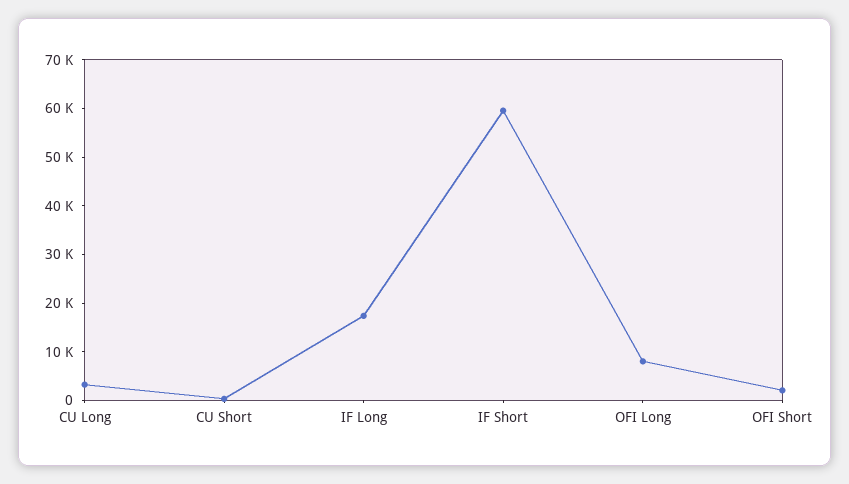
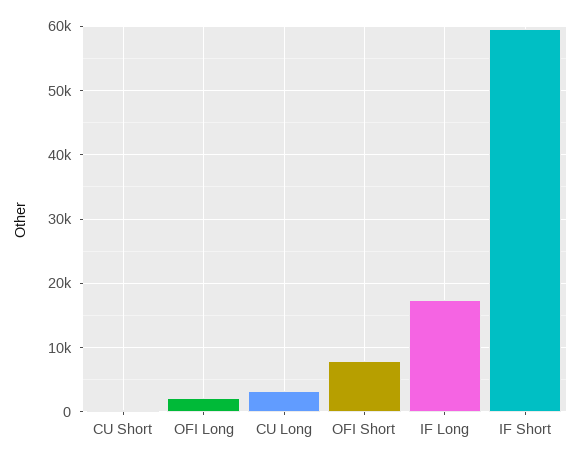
OFI Long: 8000 -> 2000
OFI Short: 2000 -> 8000

